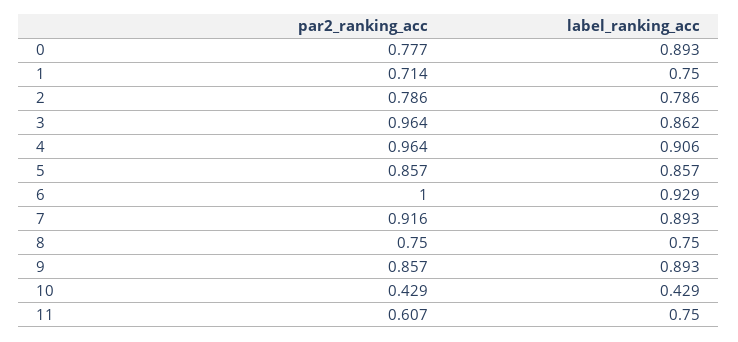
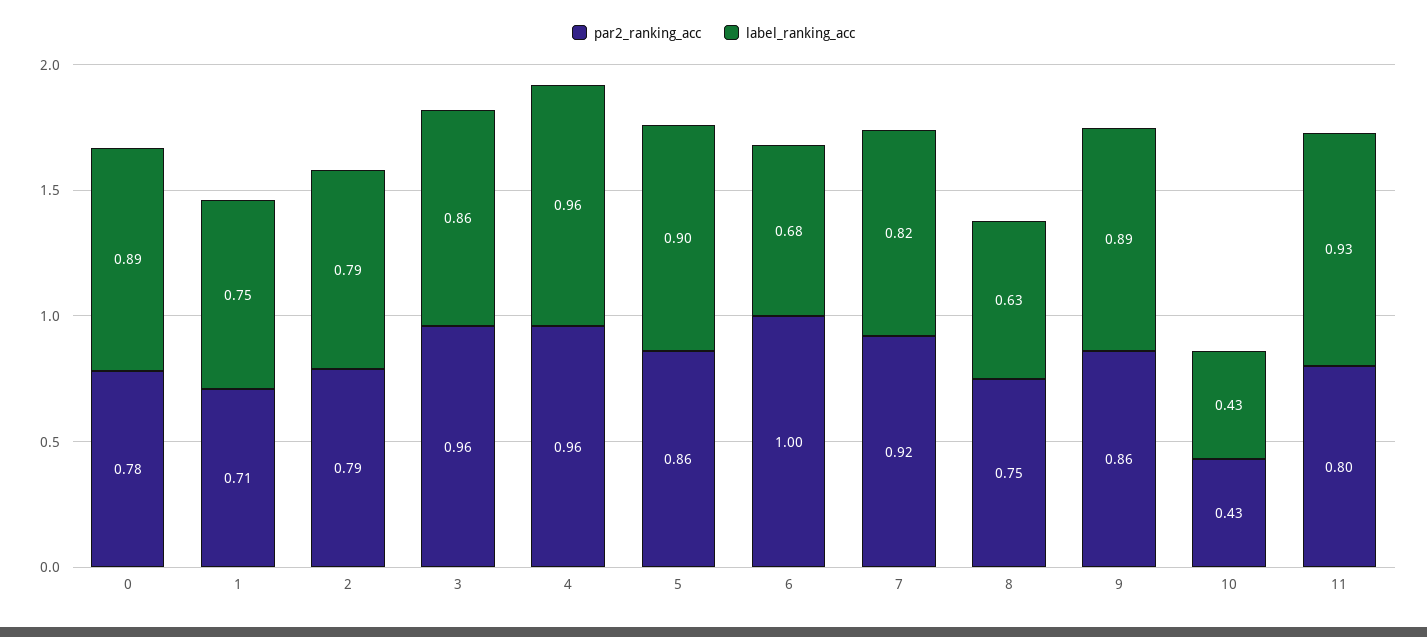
label_ranking_acc, 4: 0.906 -> 0.96
label_ranking_acc, 5: 0.857 -> 0.9
label_ranking_acc, 6: 0.929 -> 0.68
label_ranking_acc, 7: 0.893 -> 0.82
label_ranking_acc, 8: 0.75 -> 0.63
par2_ranking_acc, 11: 0.607 -> 0.8
label_ranking_acc, 11: 0.75 -> 0.93

